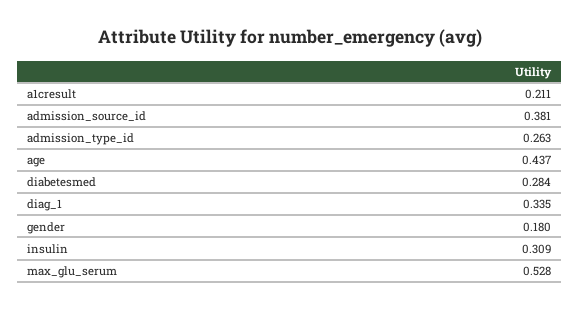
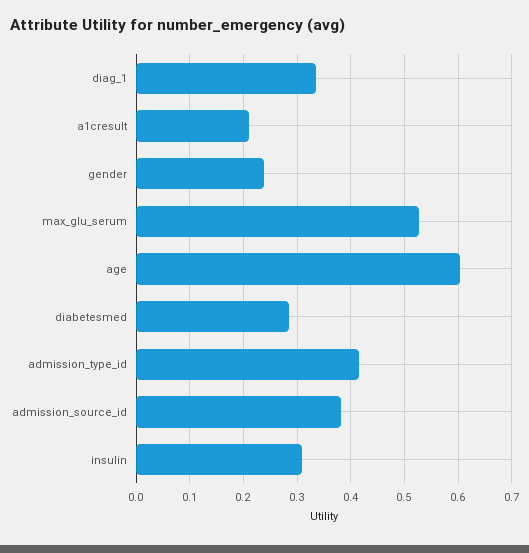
admission_type_id: 0.263 -> 0.42
age: 0.437 -> 0.6
gender: 0.18 -> 0.24

